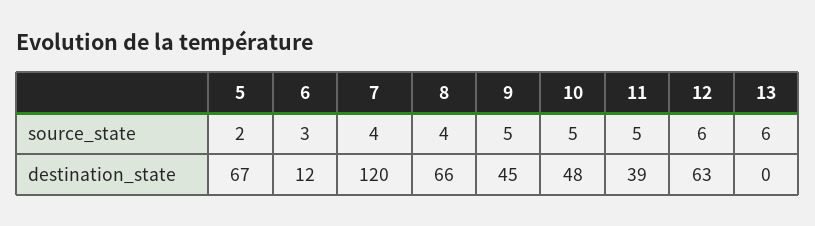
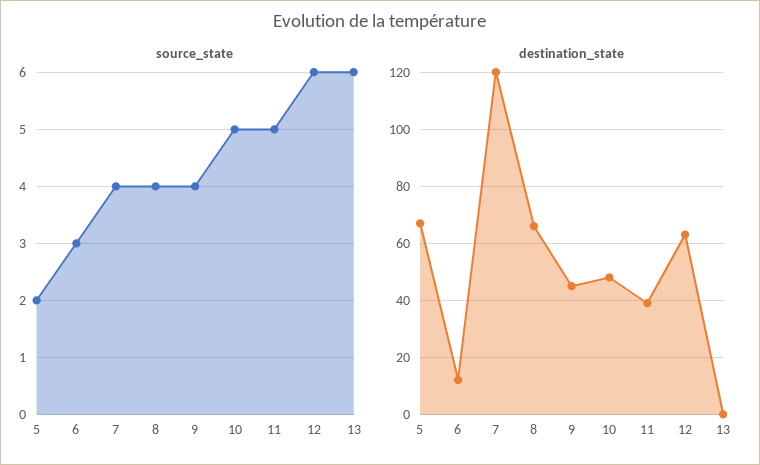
source_state, 9: 5 -> 4

